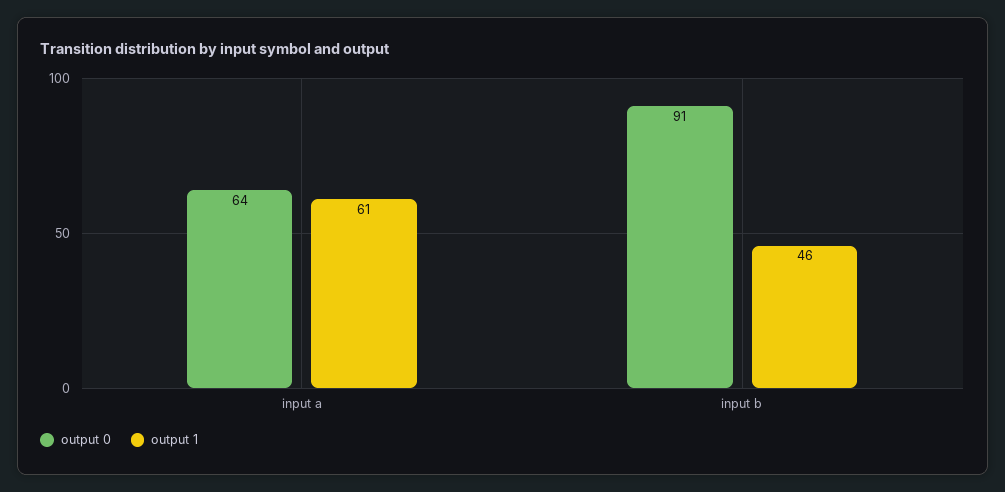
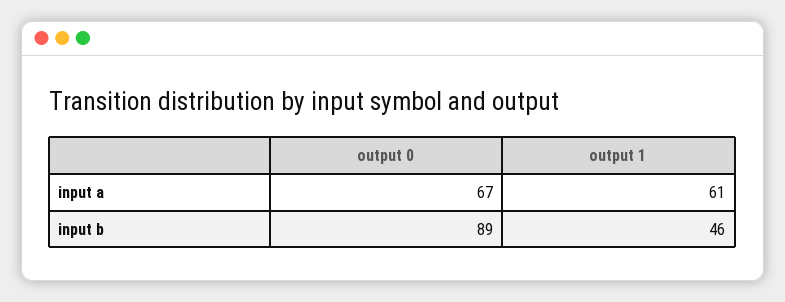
output 0, input a: 64 -> 67
output 0, input b: 91 -> 89

